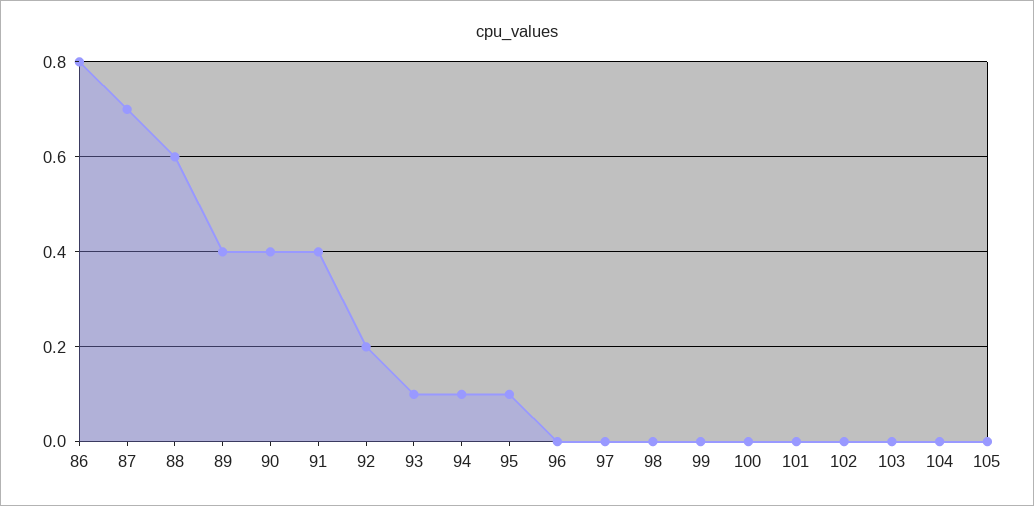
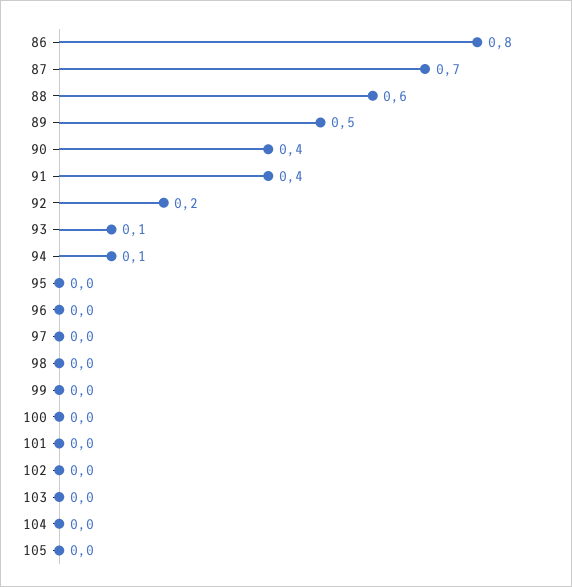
89: 0.4 -> 0.5
95: 0.1 -> 0

